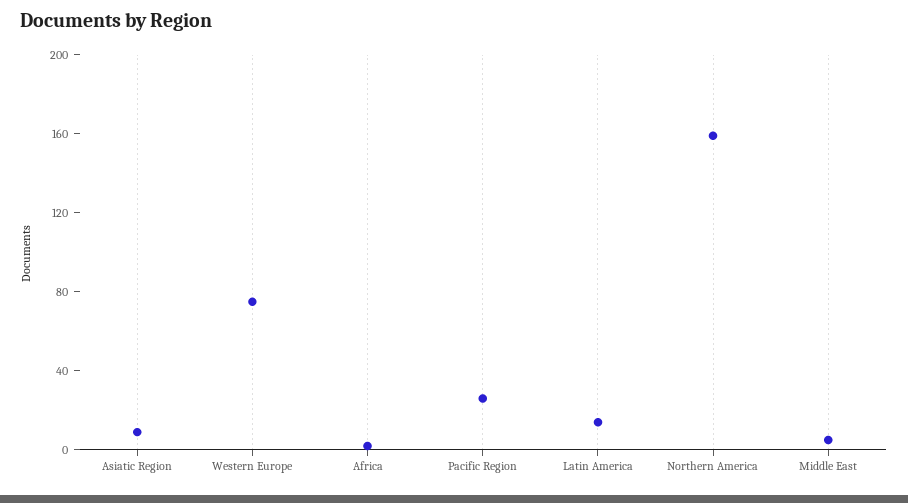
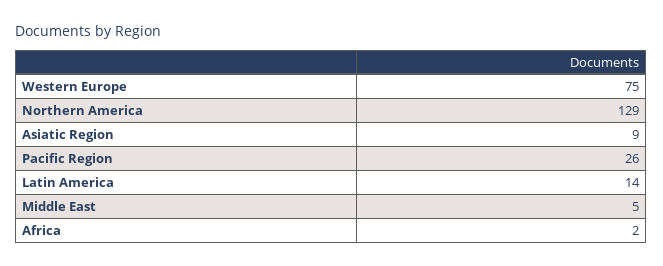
Northern America: 160 -> 129

